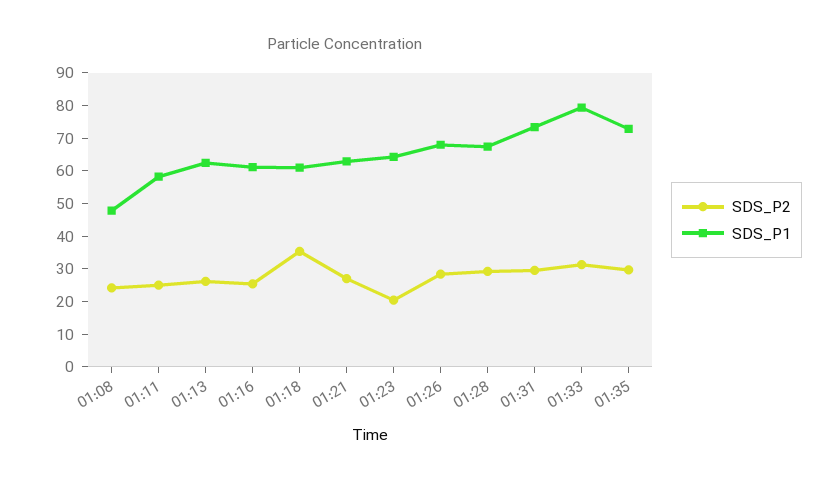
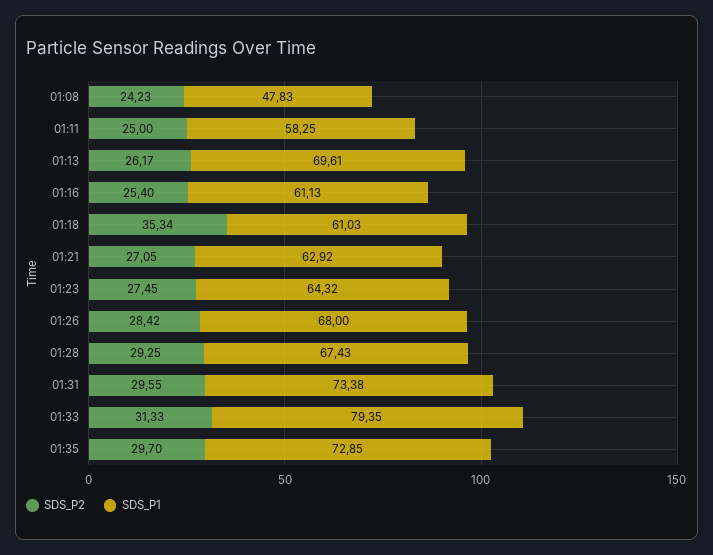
SDS_P1, 01:13: 62.5 -> 69.61
SDS_P2, 01:23: 20 -> 27.45

